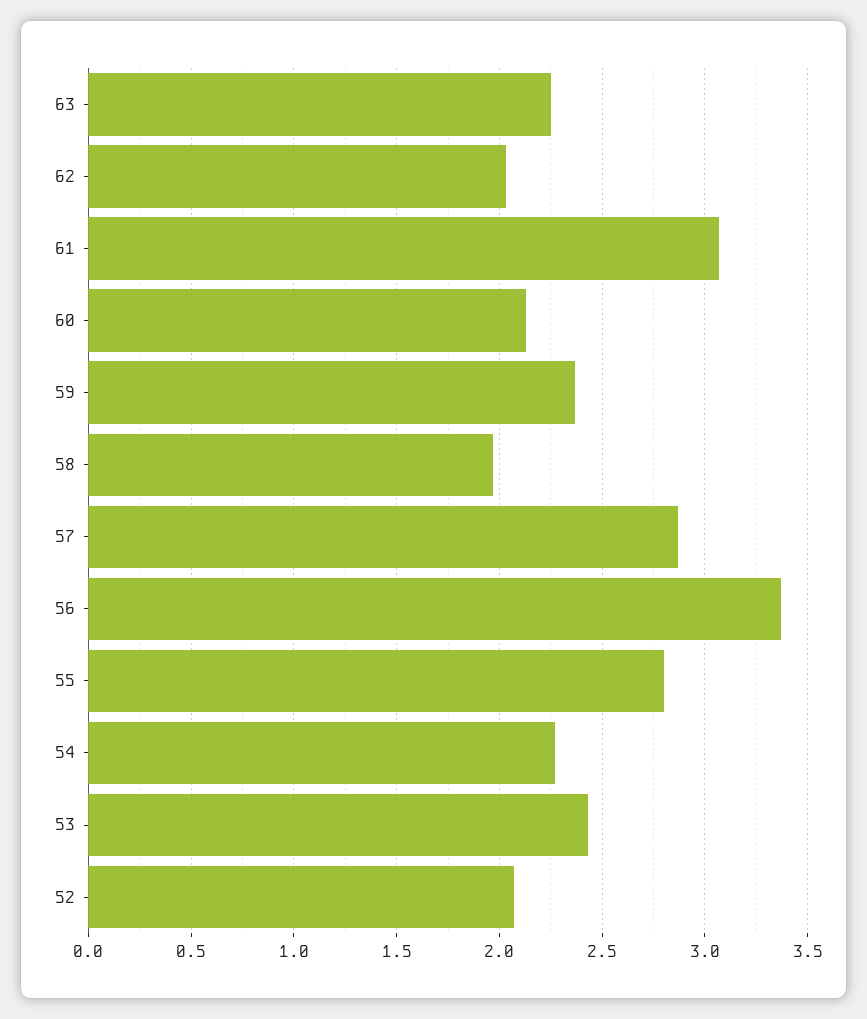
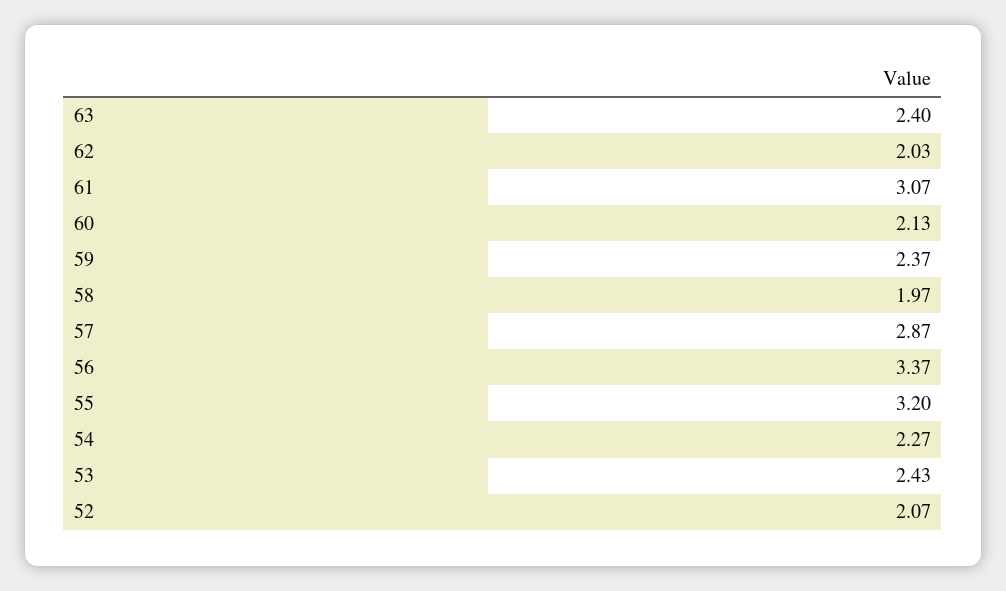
63: 2.25 -> 2.4
55: 2.8 -> 3.2

